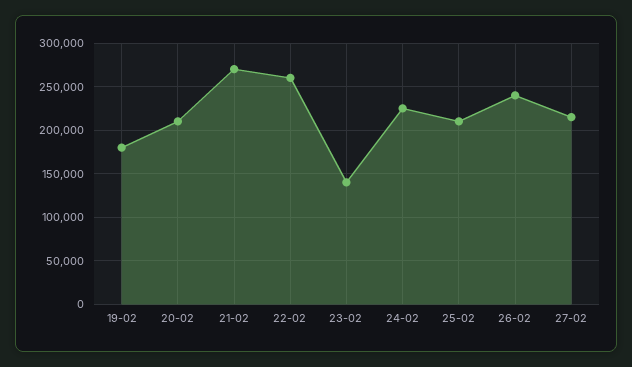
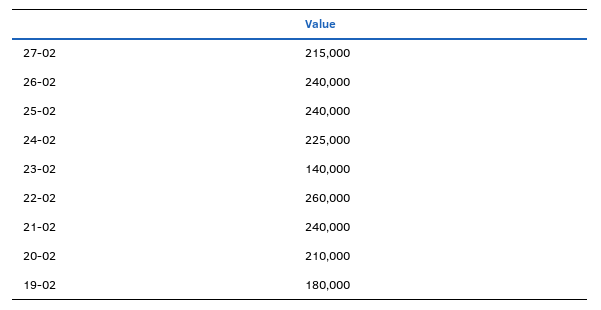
21-02: 270000 -> 240000
25-02: 210000 -> 240000

